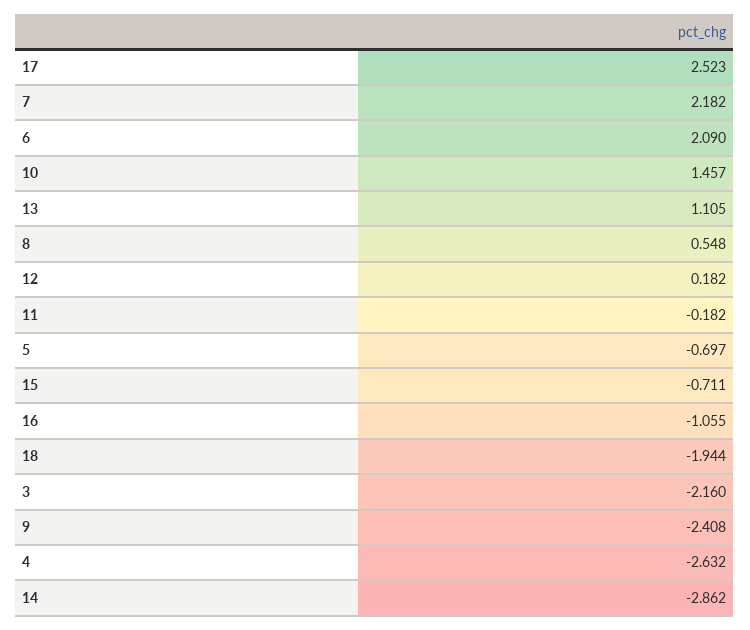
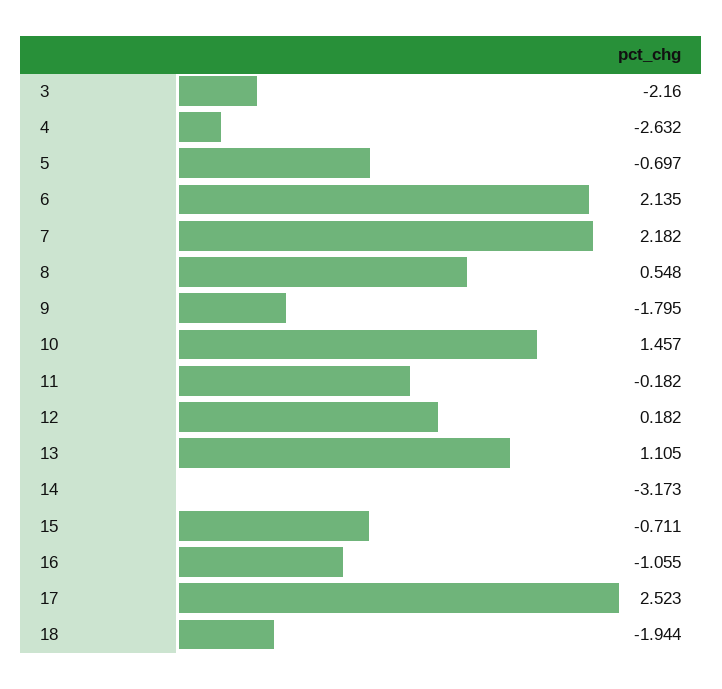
6: 2.09 -> 2.135
9: -2.408 -> -1.795
14: -2.862 -> -3.173

